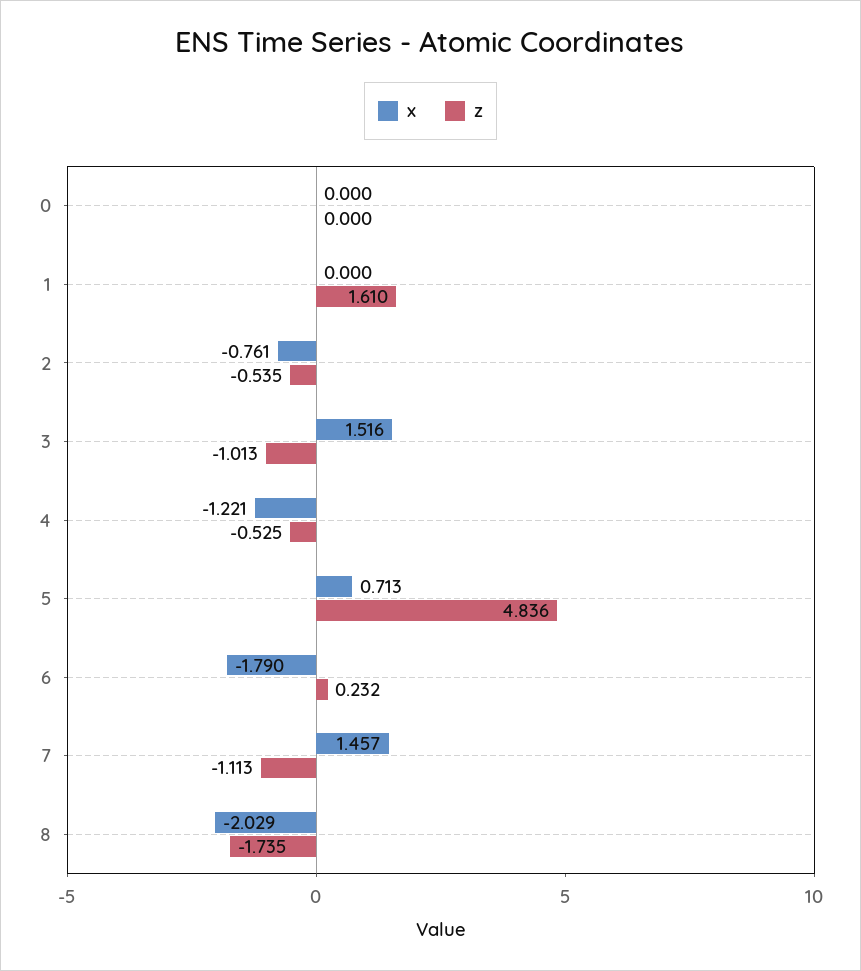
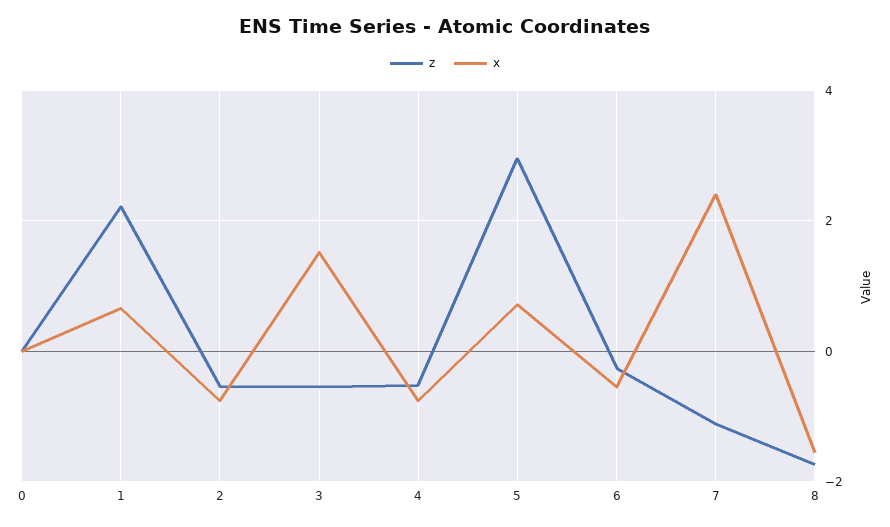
x, 1: 0 -> 0.6
z, 1: 1.61 -> 2.2
z, 3: -1.013 -> -0.6
x, 4: -1.221 -> -0.8
z, 5: 4.836 -> 3
x, 6: -1.79 -> -0.6
z, 6: 0.232 -> -0.2
x, 7: 1.457 -> 2.4
x, 8: -2.029 -> -1.6

